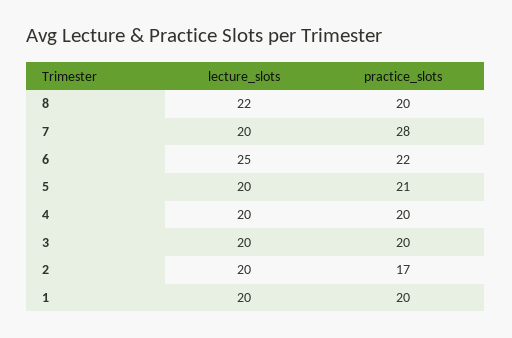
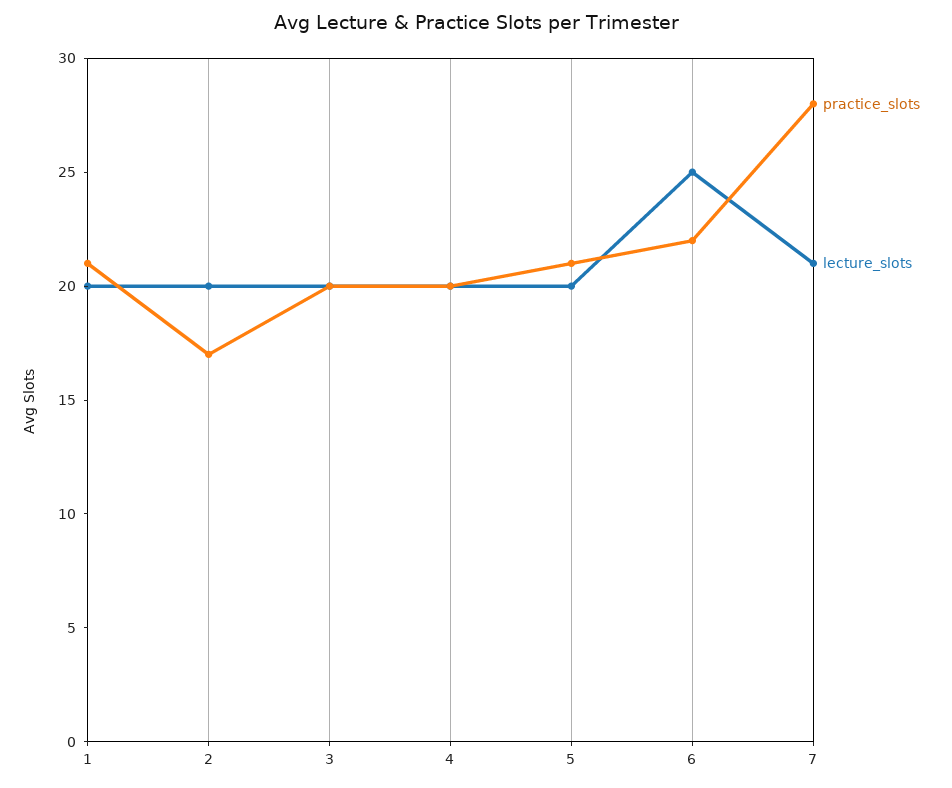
lecture_slots, 8: 22 -> none
practice_slots, 8: 20 -> none
lecture_slots, 7: 20 -> 21
practice_slots, 1: 20 -> 21

